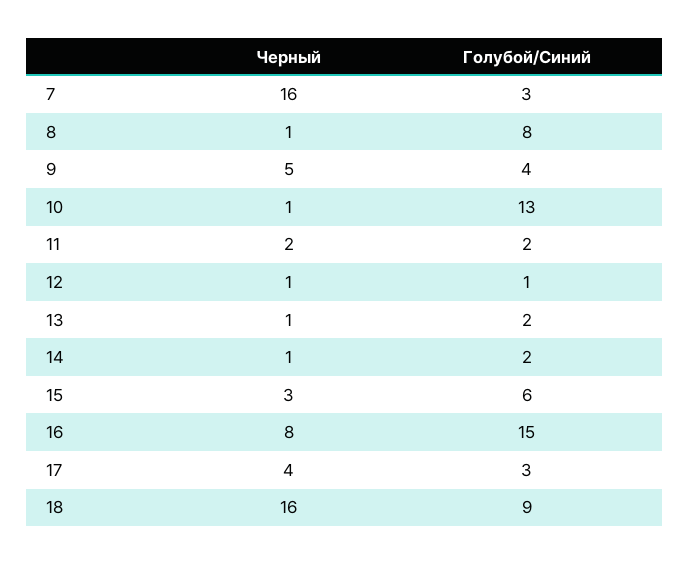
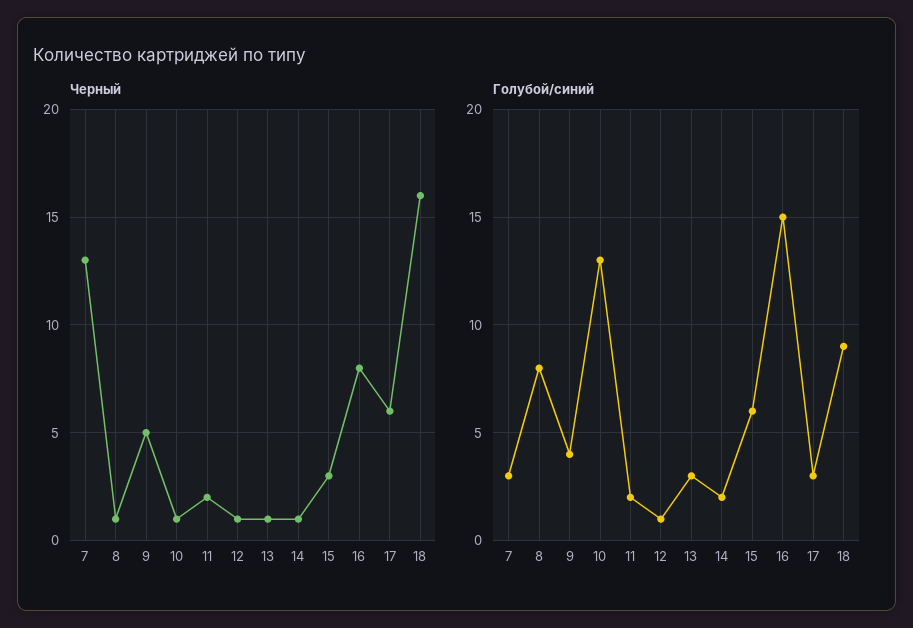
Черный, 7: 16 -> 13
Голубой/Синий, 13: 2 -> 3
Черный, 17: 4 -> 6

